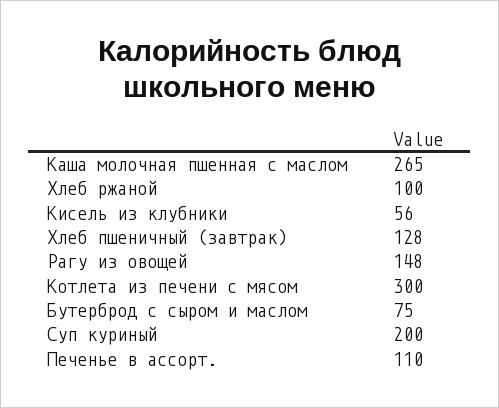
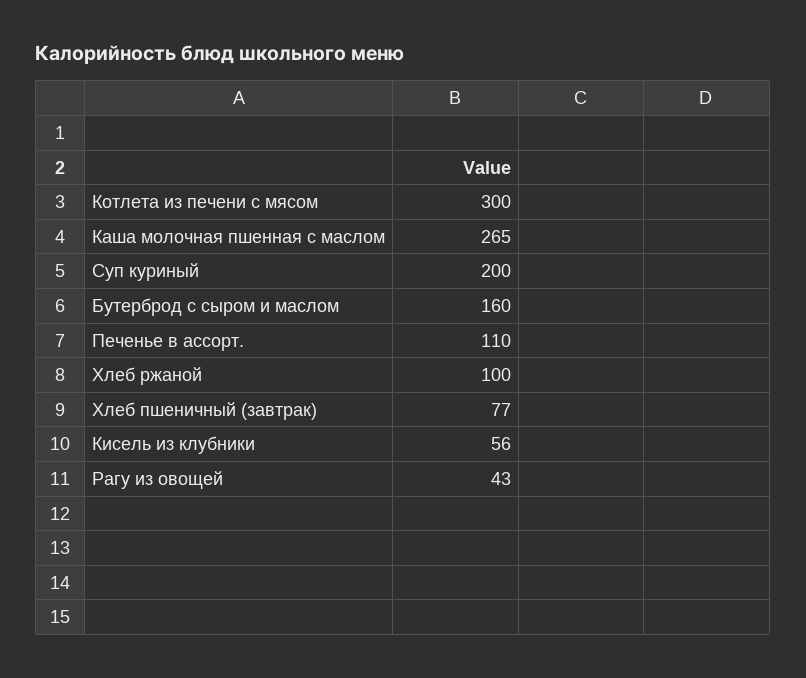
Хлеб пшеничный (завтрак): 128 -> 77
Рагу из овощей: 148 -> 43
Бутерброд с сыром и маслом: 75 -> 160

